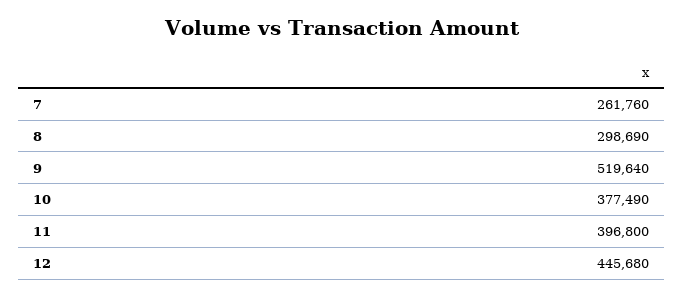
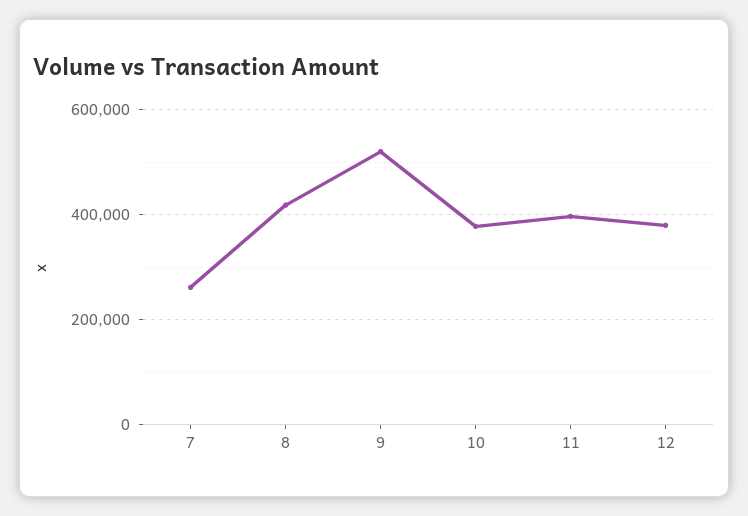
8: 298690 -> 420000
12: 445680 -> 380000

